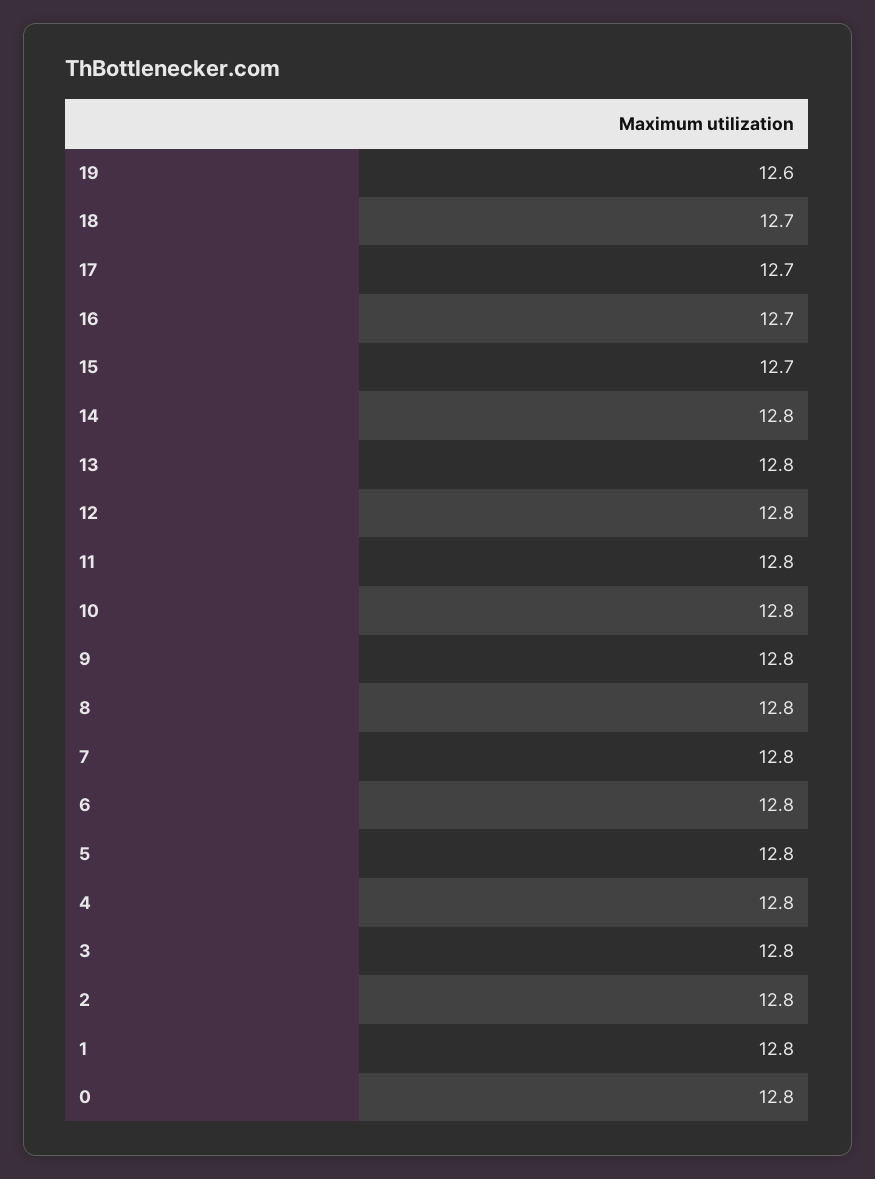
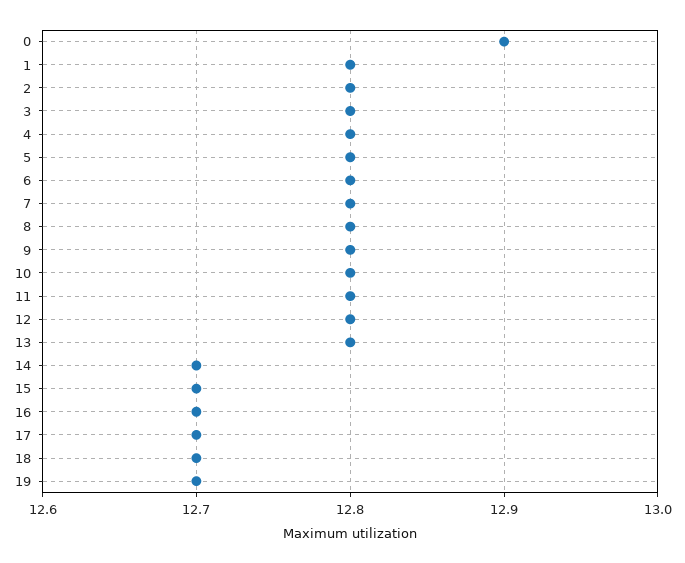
19: 12.6 -> 12.7
14: 12.8 -> 12.7
0: 12.8 -> 12.9

